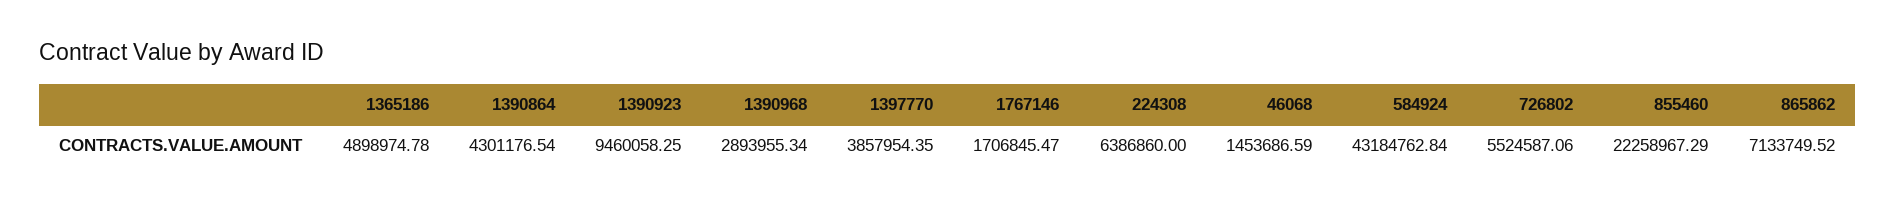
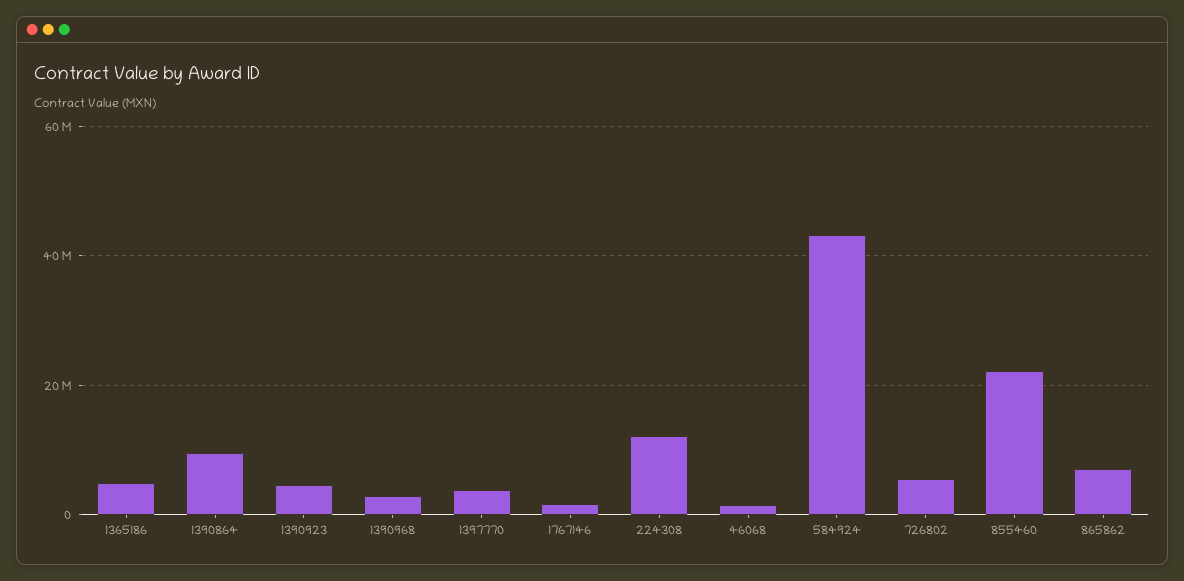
1390864: 4301176.54 -> 10000000
1390923: 9460058.25 -> 4000000
224308: 6386860 -> 12000000

